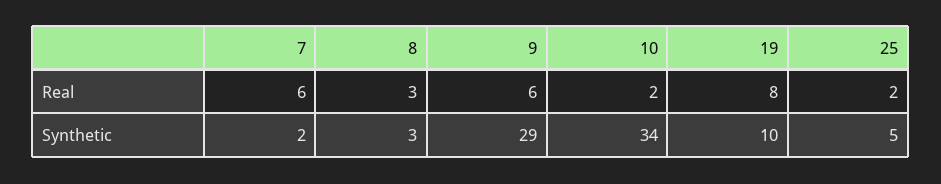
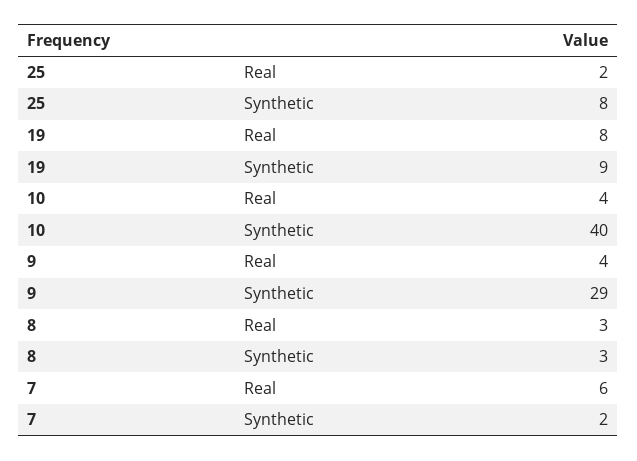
9, Real: 6 -> 4
10, Real: 2 -> 4
10, Synthetic: 34 -> 40
19, Synthetic: 10 -> 9
25, Synthetic: 5 -> 8

